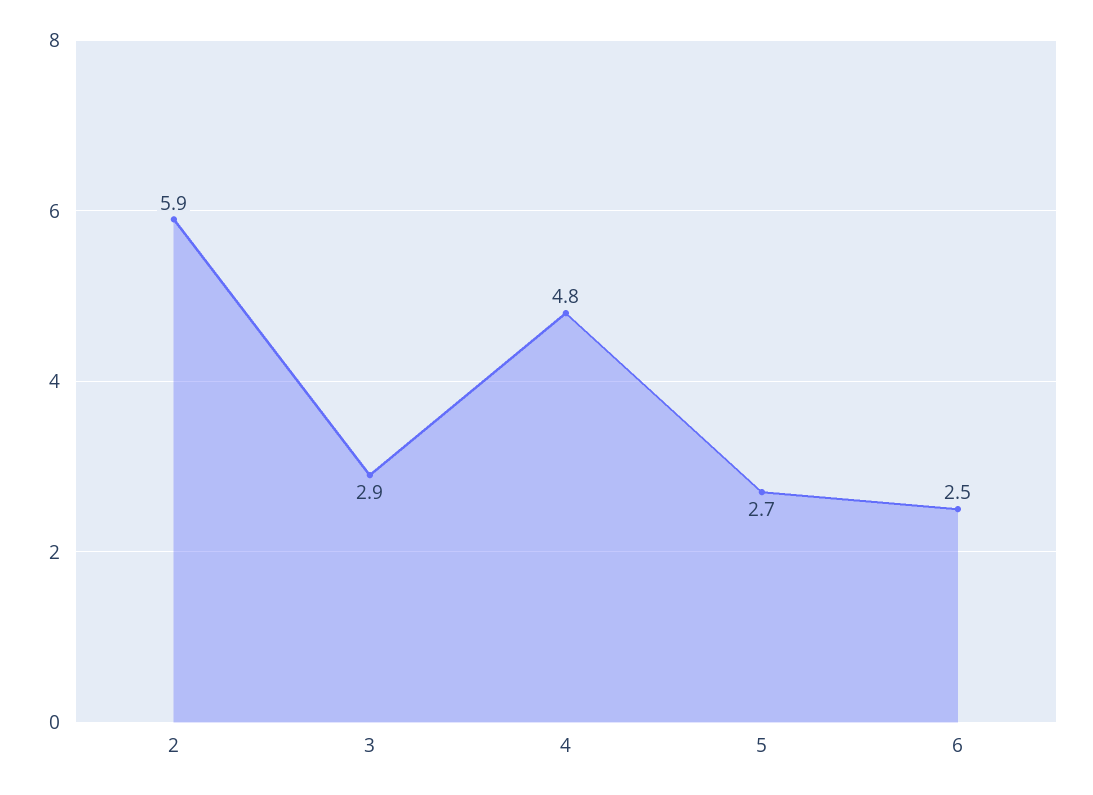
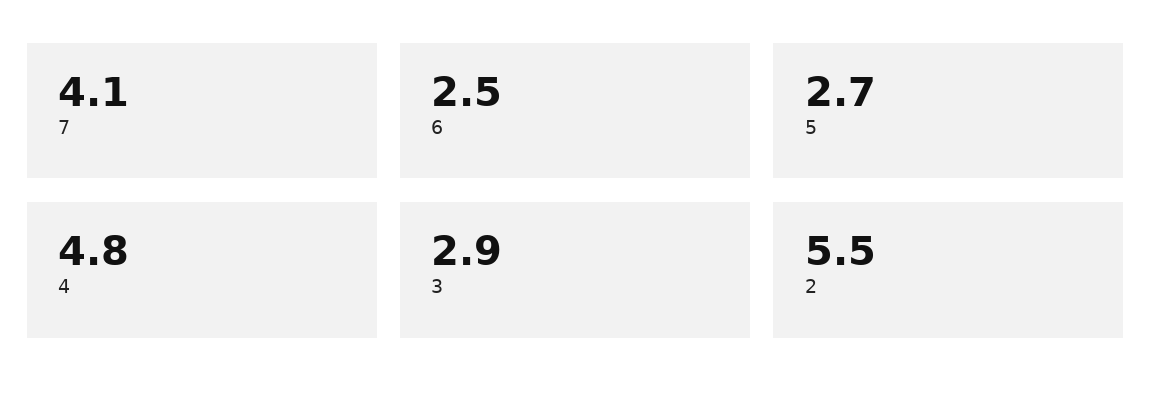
2: 5.9 -> 5.5
7: none -> 4.1

